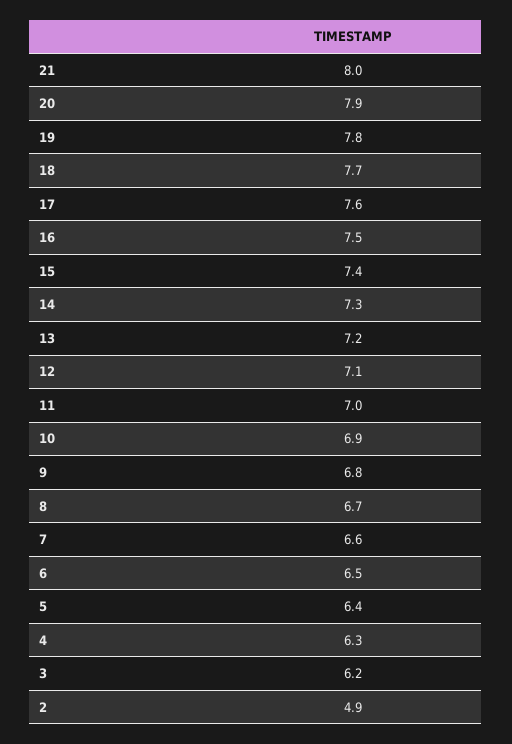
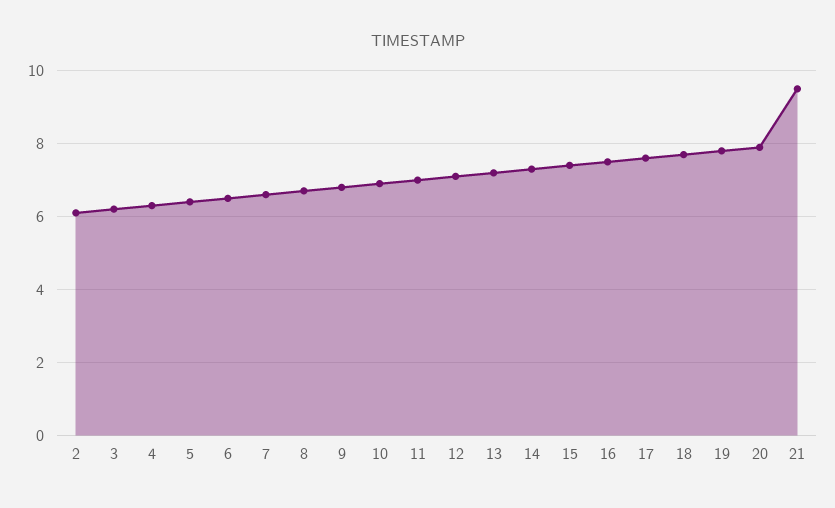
21: 8 -> 9.5
2: 4.9 -> 6

